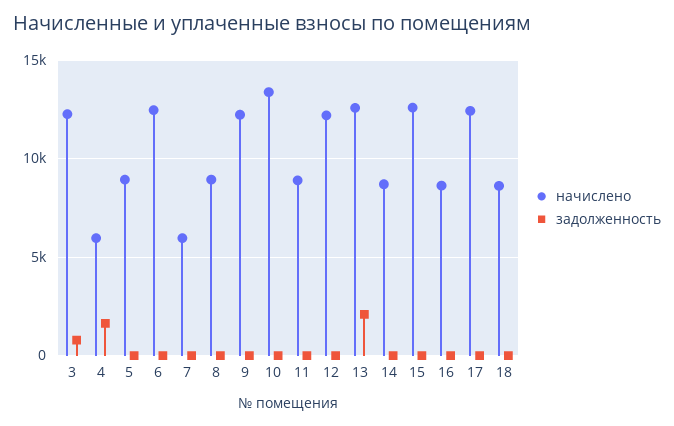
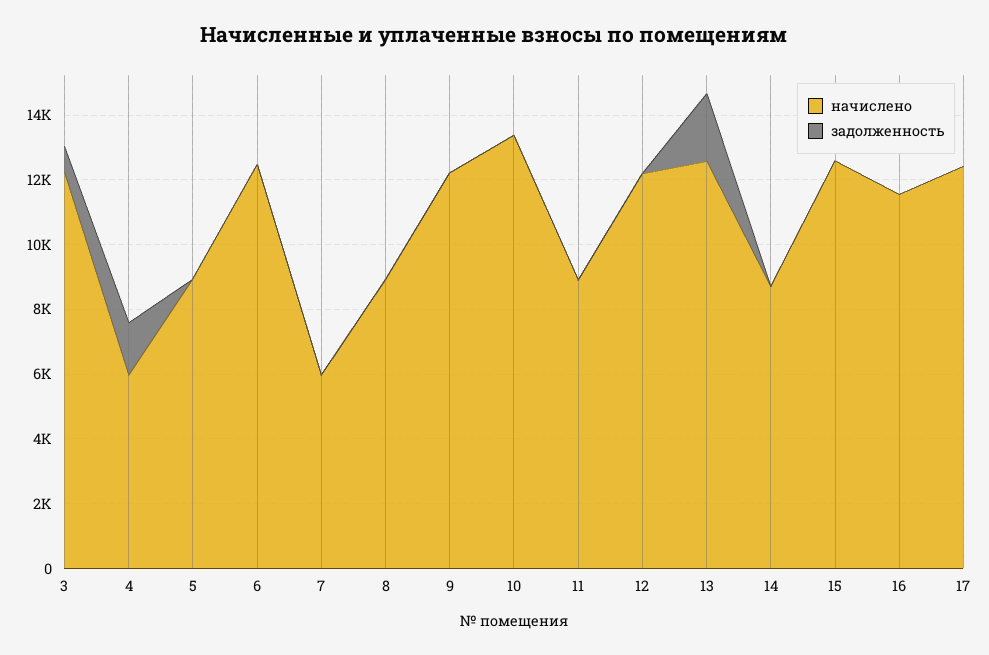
начислено, 16: 8500 -> 11500
начислено, 18: 8500 -> none
задолженность, 18: 0 -> none

